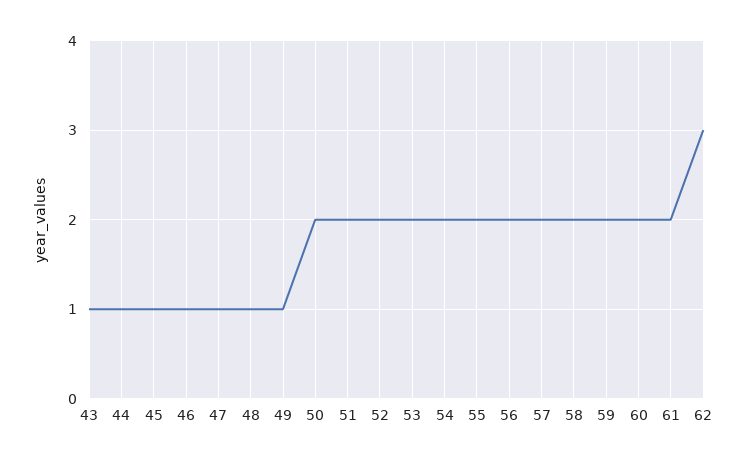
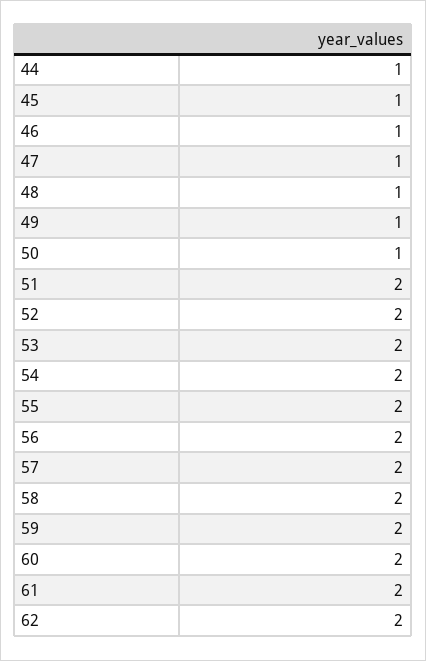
43: 1 -> none
50: 2 -> 1
62: 3 -> 2

